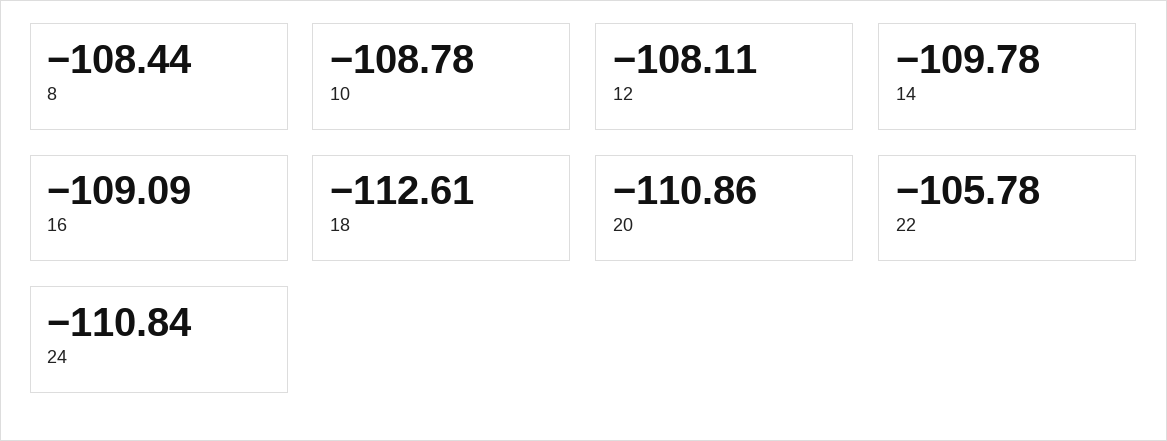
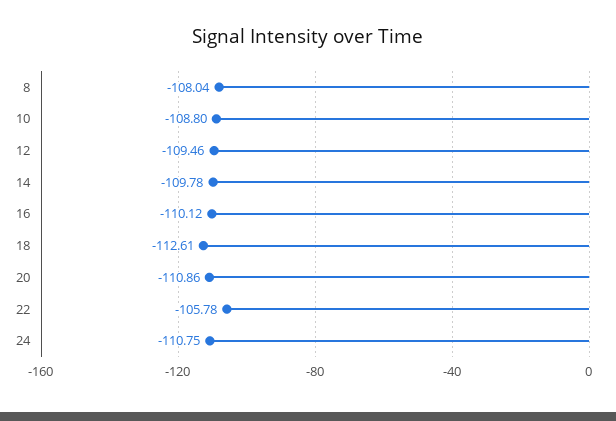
8: -108.44 -> -108.04
10: -108.78 -> -108.8
12: -108.11 -> -109.46
16: -109.09 -> -110.12
24: -110.84 -> -110.75

